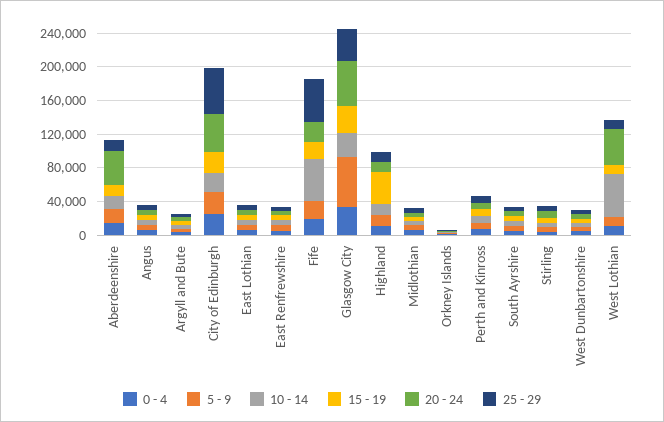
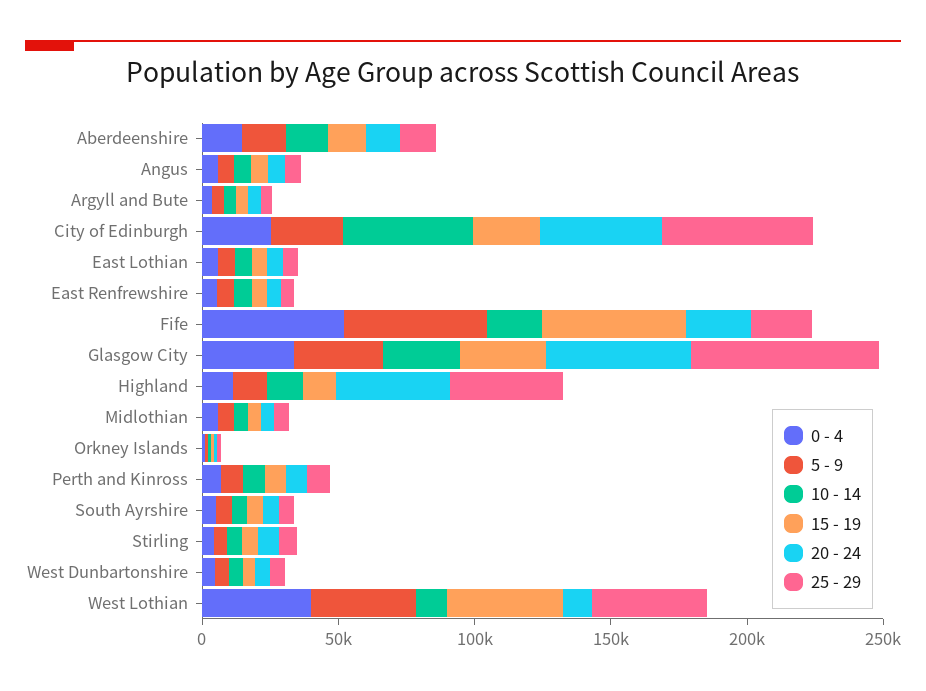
20 - 24, Aberdeenshire: 40000 -> 10000
10 - 14, City of Edinburgh: 20000 -> 50000
0 - 4, Fife: 20000 -> 50000
5 - 9, Fife: 20000 -> 50000
10 - 14, Fife: 50000 -> 20000
15 - 19, Fife: 20000 -> 50000
25 - 29, Fife: 50000 -> 20000
5 - 9, Glasgow City: 60000 -> 30000
25 - 29, Glasgow City: 40000 -> 70000
15 - 19, Highland: 40000 -> 10000
20 - 24, Highland: 10000 -> 40000
25 - 29, Highland: 10000 -> 40000
0 - 4, West Lothian: 10000 -> 40000
5 - 9, West Lothian: 10000 -> 40000
10 - 14, West Lothian: 50000 -> 10000
15 - 19, West Lothian: 10000 -> 40000
20 - 24, West Lothian: 40000 -> 10000
25 - 29, West Lothian: 10000 -> 40000

